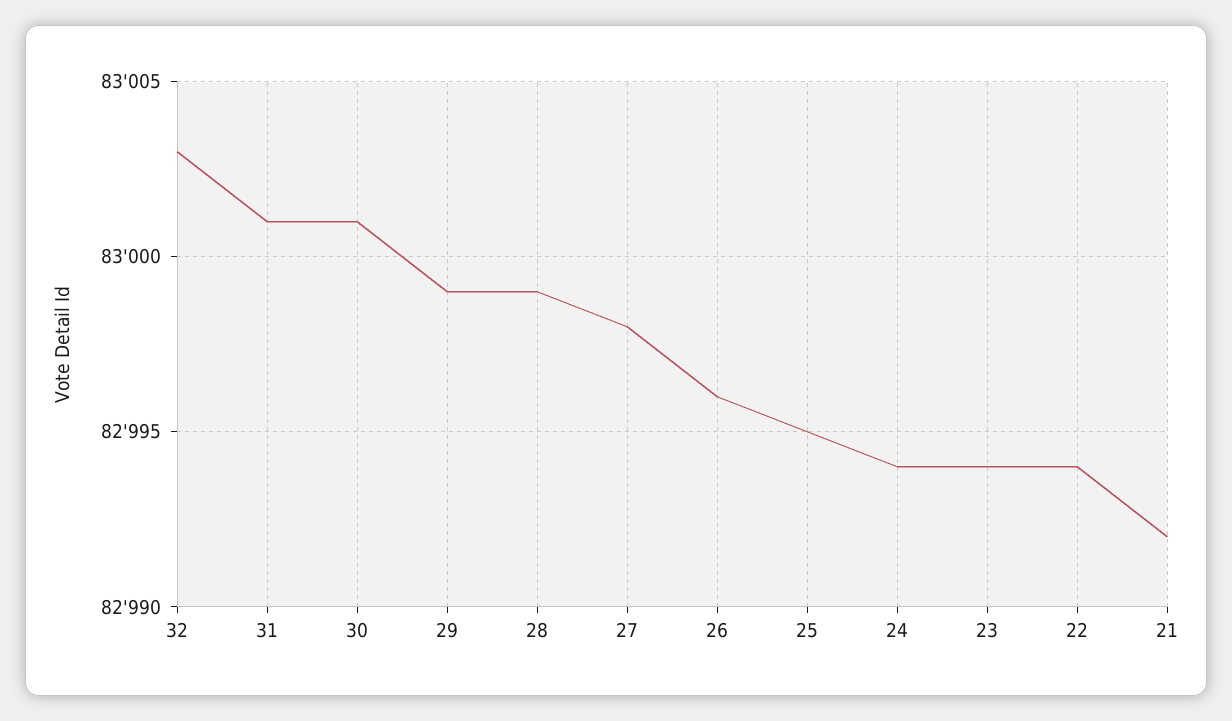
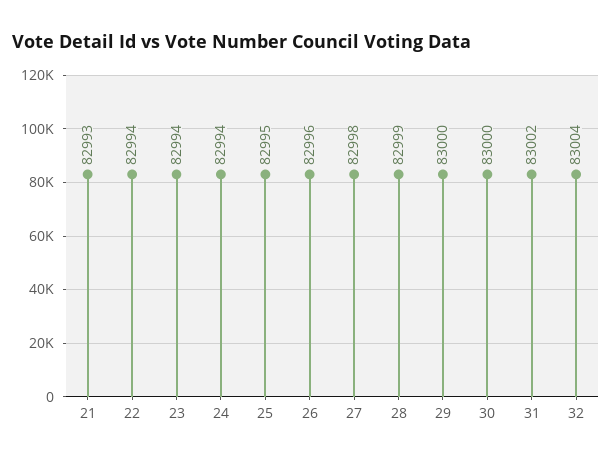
32: 83003 -> 83004
31: 83001 -> 83002
30: 83001 -> 83000
29: 82999 -> 83000
21: 82992 -> 82993

